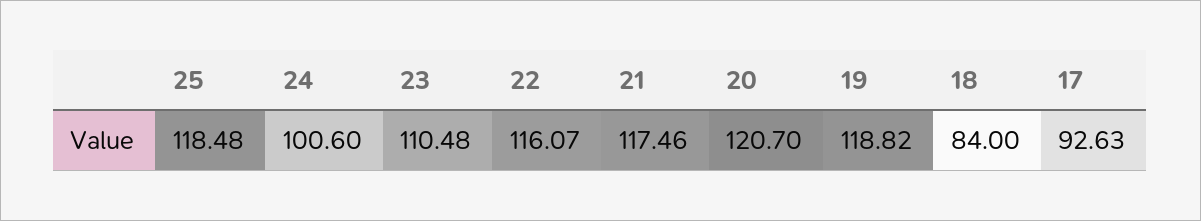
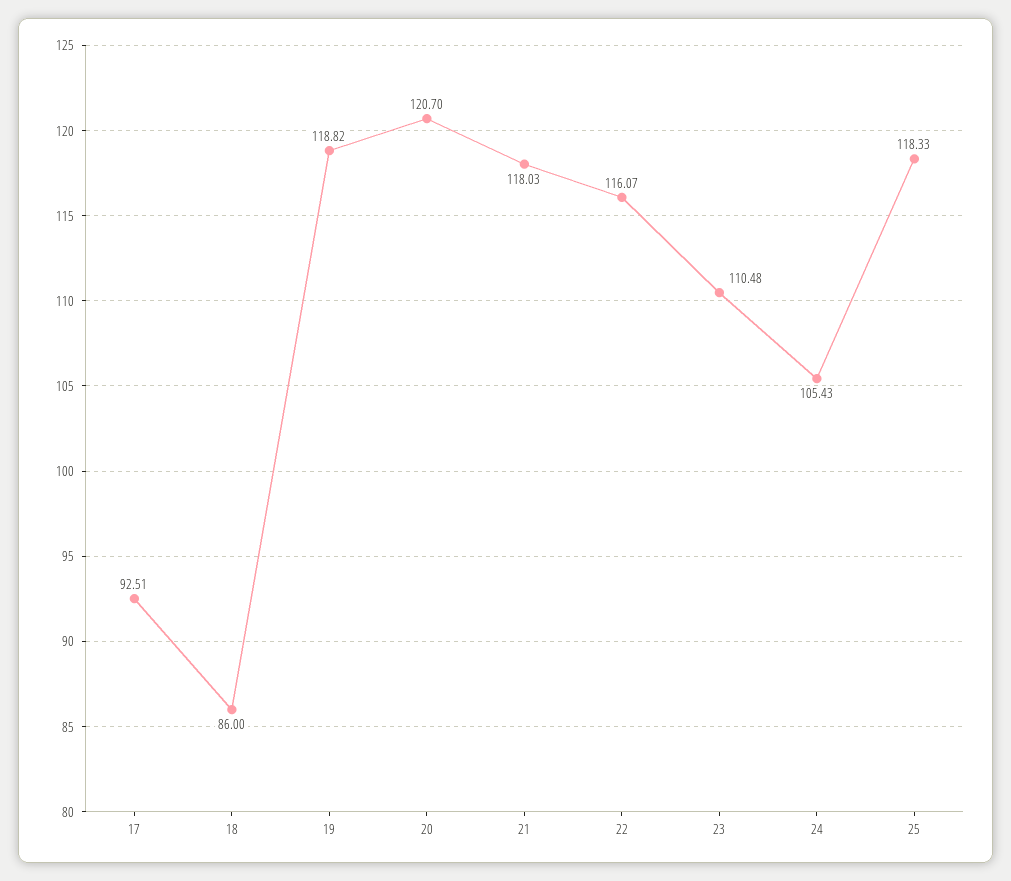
25: 118.48 -> 118.33
24: 100.6 -> 105.43
21: 117.46 -> 118.03
18: 84 -> 86
17: 92.63 -> 92.51

